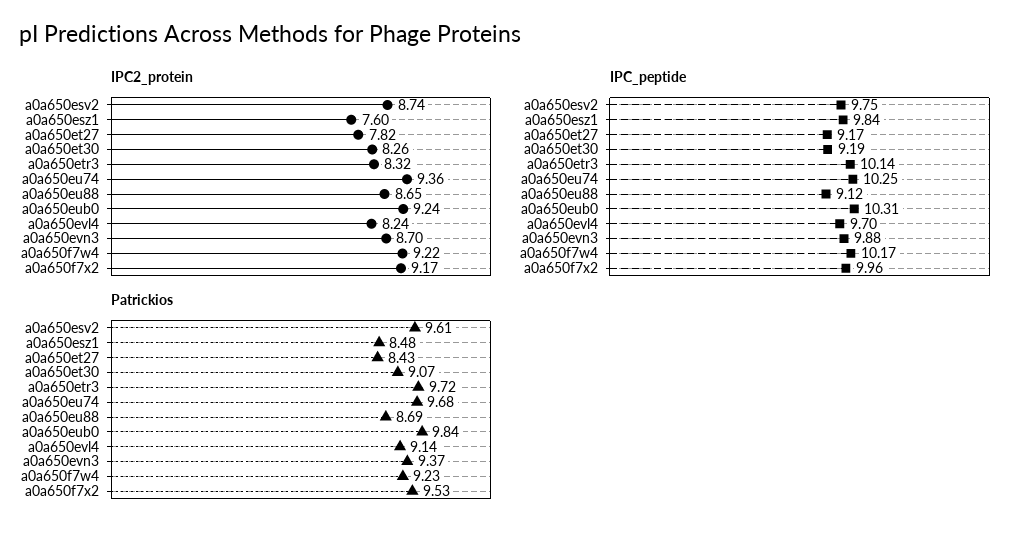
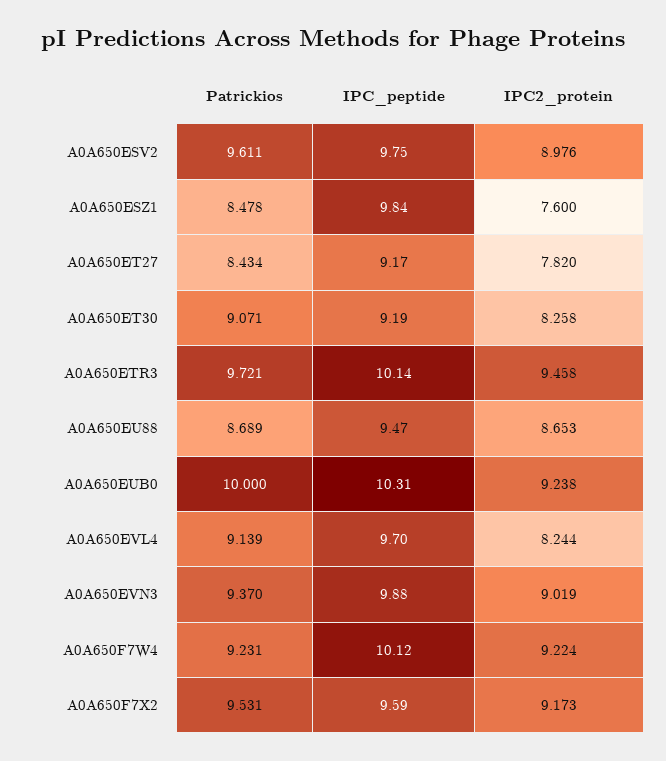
IPC2_protein, a0a650esv2: 8.74 -> 8.976
IPC2_protein, a0a650etr3: 8.32 -> 9.458
IPC2_protein, a0a650eu74: 9.36 -> none
IPC2_protein, a0a650evn3: 8.7 -> 9.019
IPC_peptide, a0a650eu74: 10.25 -> none
IPC_peptide, a0a650eu88: 9.12 -> 9.47
IPC_peptide, a0a650f7w4: 10.17 -> 10.12
IPC_peptide, a0a650f7x2: 9.96 -> 9.59
Patrickios, a0a650eu74: 9.68 -> none
Patrickios, a0a650eub0: 9.84 -> 10

